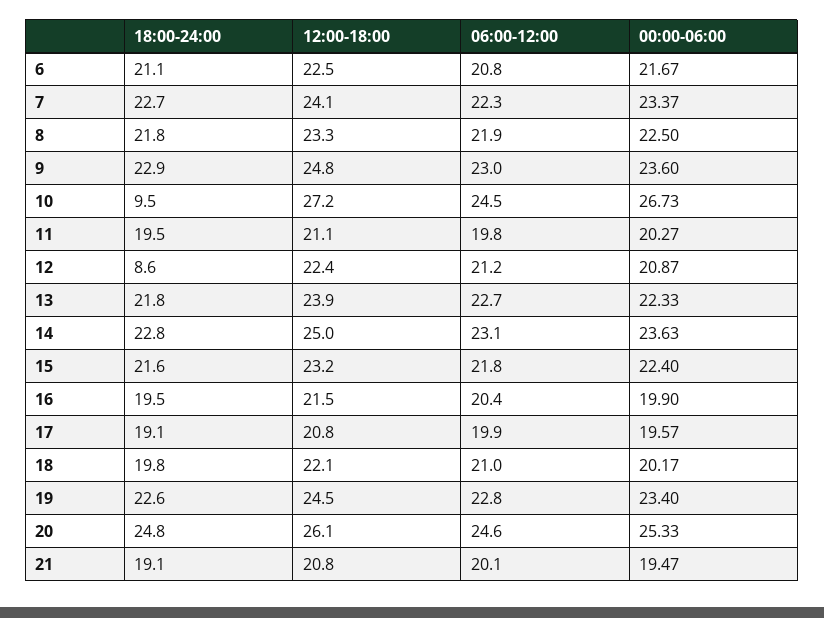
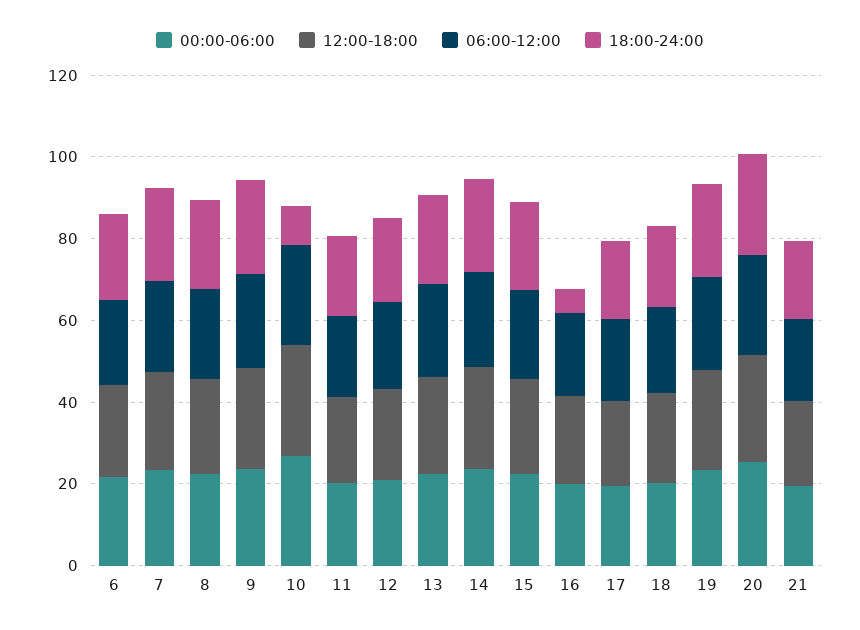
18:00-24:00, 12: 8.6 -> 20
18:00-24:00, 16: 19.5 -> 5

